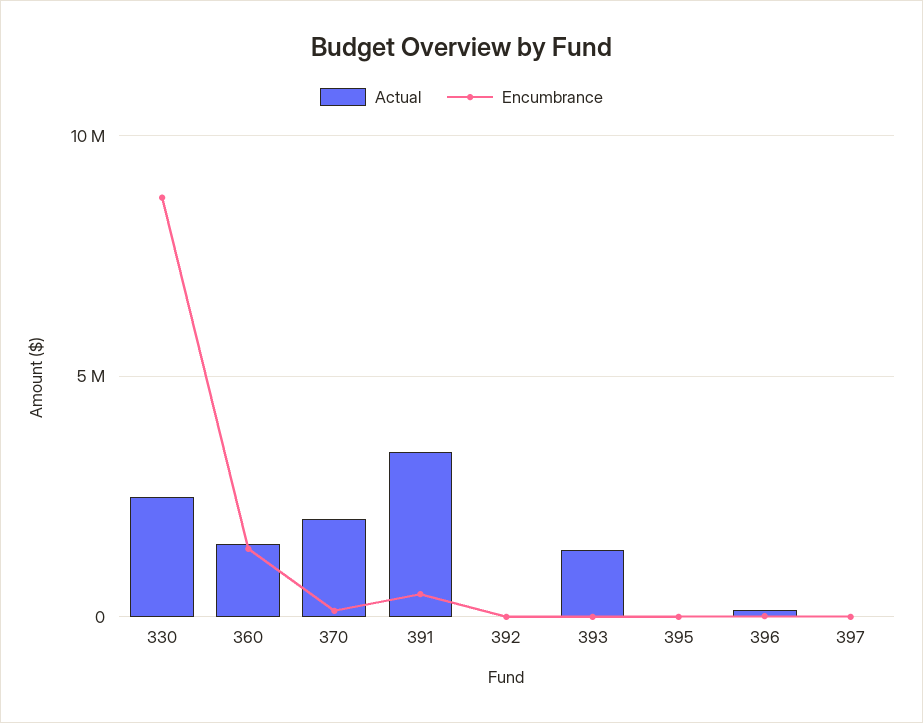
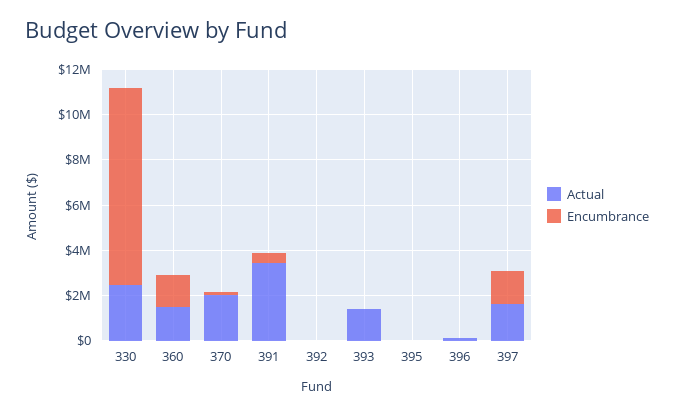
Actual, 397: 0 -> 1500000
Encumbrance, 397: 0 -> 1500000

